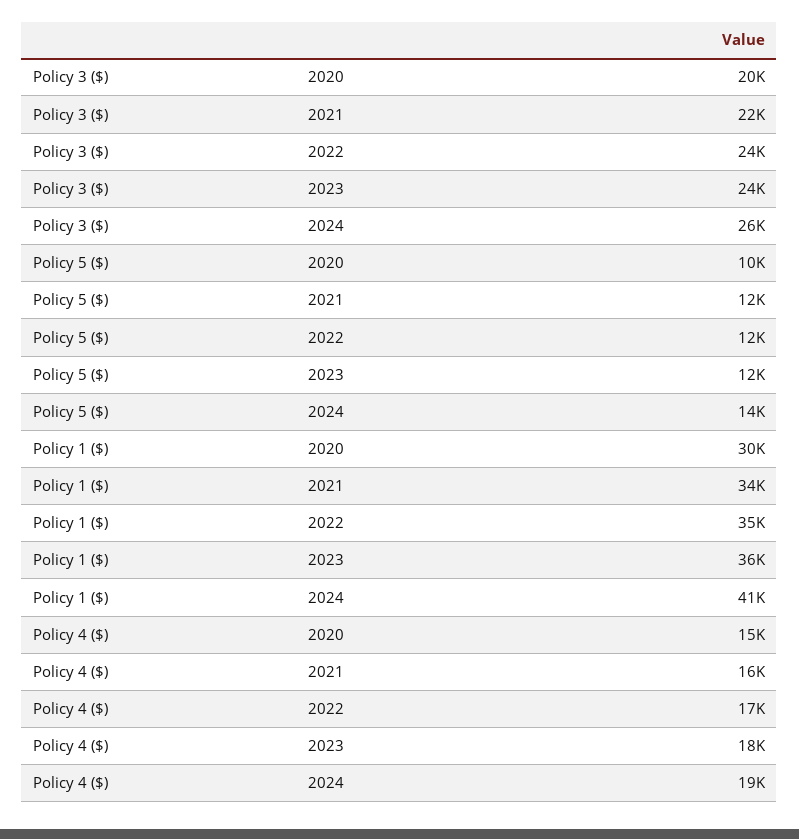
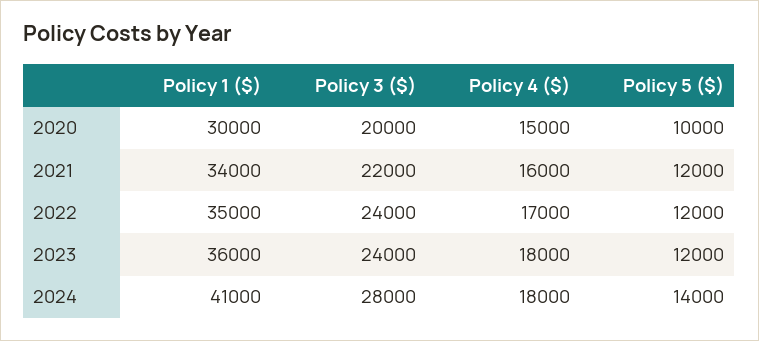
Policy 3 ($), 2024: 26000 -> 28000
Policy 4 ($), 2024: 19000 -> 18000

